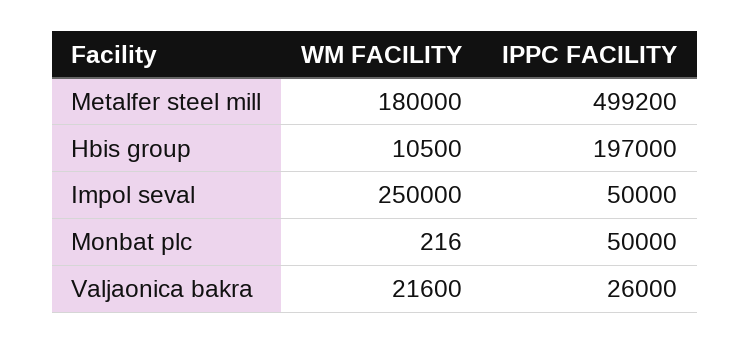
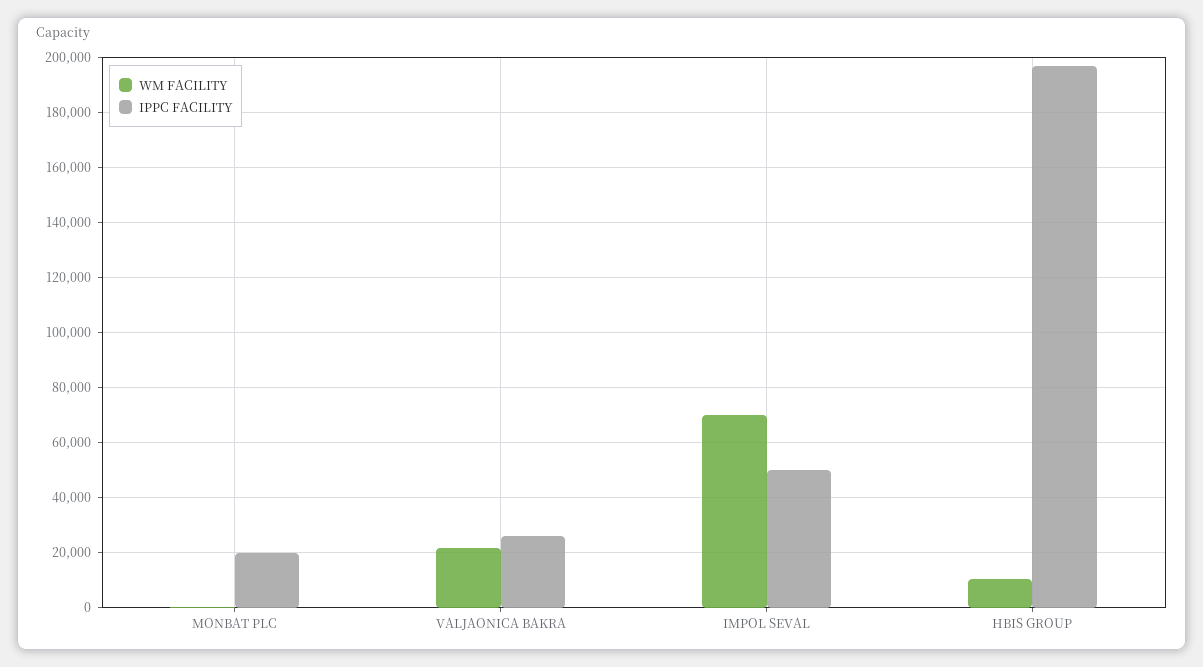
WM FACILITY, Metalfer steel mill: 180000 -> none
IPPC FACILITY, Metalfer steel mill: 499200 -> none
WM FACILITY, Impol seval: 250000 -> 70000
IPPC FACILITY, Monbat plc: 50000 -> 20000

